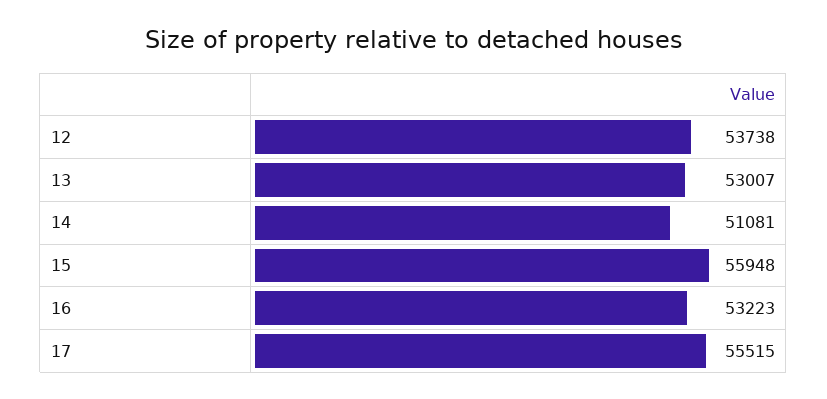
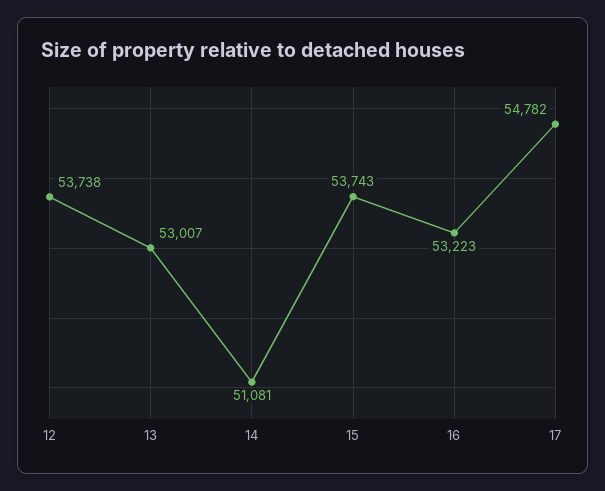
15: 55948 -> 53743
17: 55515 -> 54782

